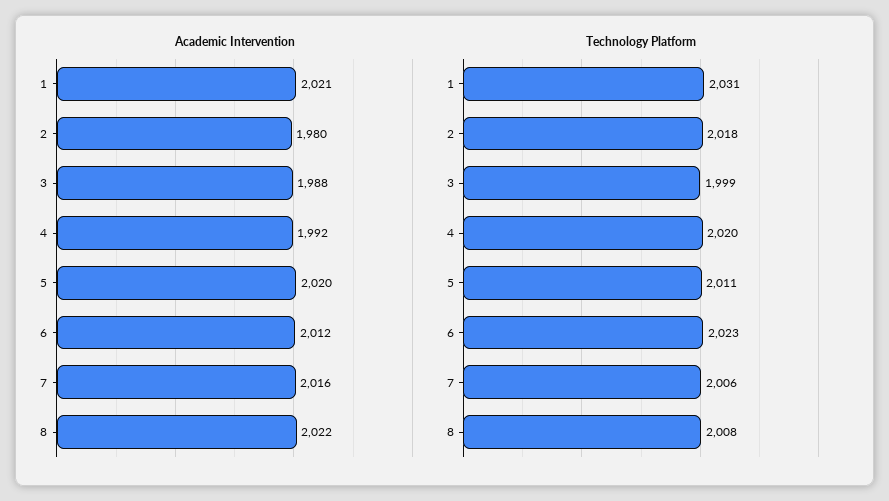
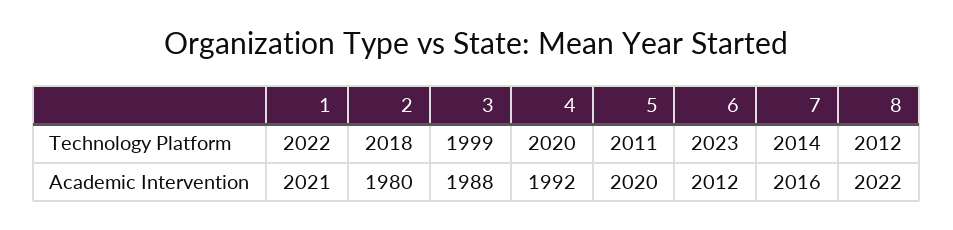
Technology Platform, 1: 2031 -> 2022
Technology Platform, 7: 2006 -> 2014
Technology Platform, 8: 2008 -> 2012

